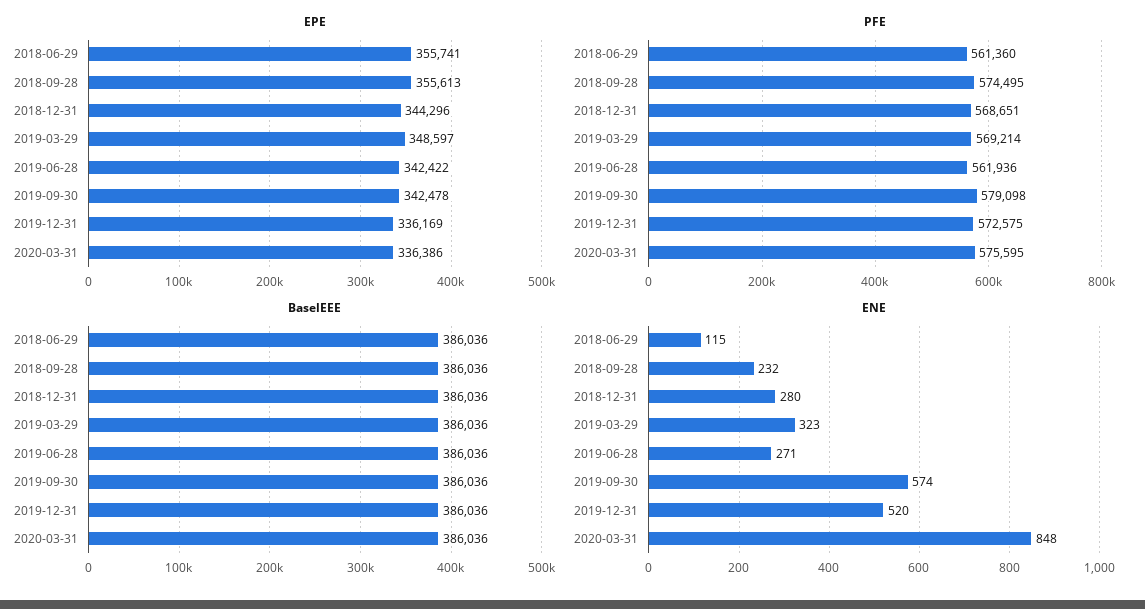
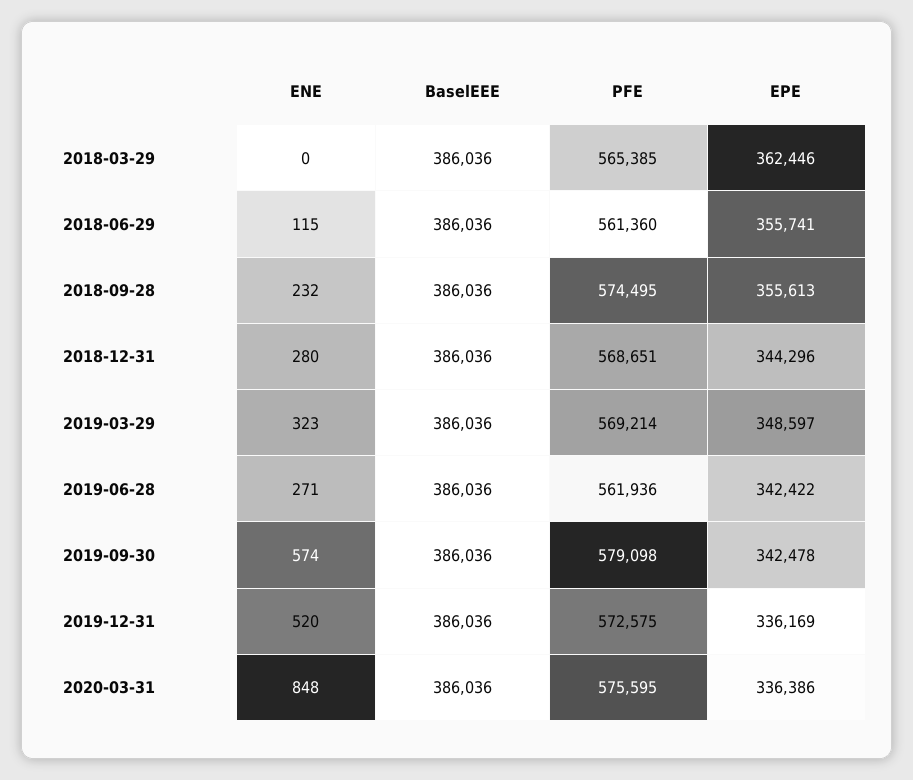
ENE, 2018-03-29: none -> 0
BaselEEE, 2018-03-29: none -> 386036
PFE, 2018-03-29: none -> 565385
EPE, 2018-03-29: none -> 362446

